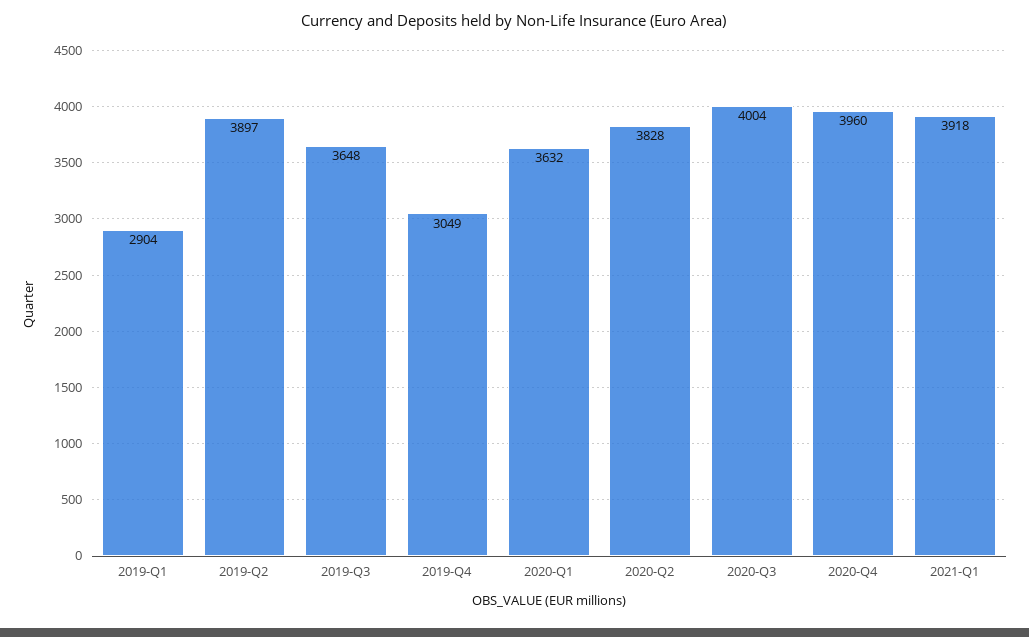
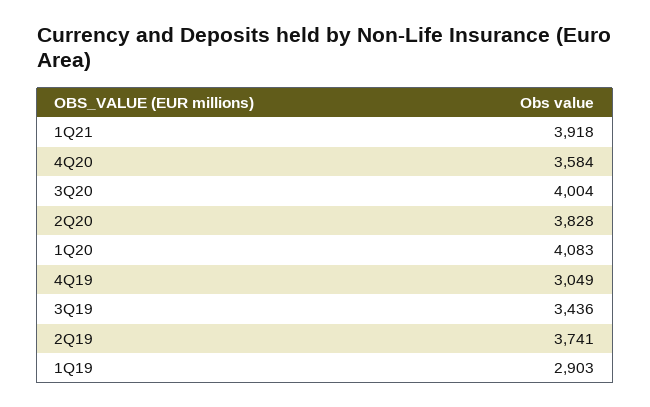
2019-Q1: 2904 -> 2903
2019-Q2: 3897 -> 3741
2019-Q3: 3648 -> 3436
2020-Q1: 3632 -> 4083
2020-Q4: 3960 -> 3584

